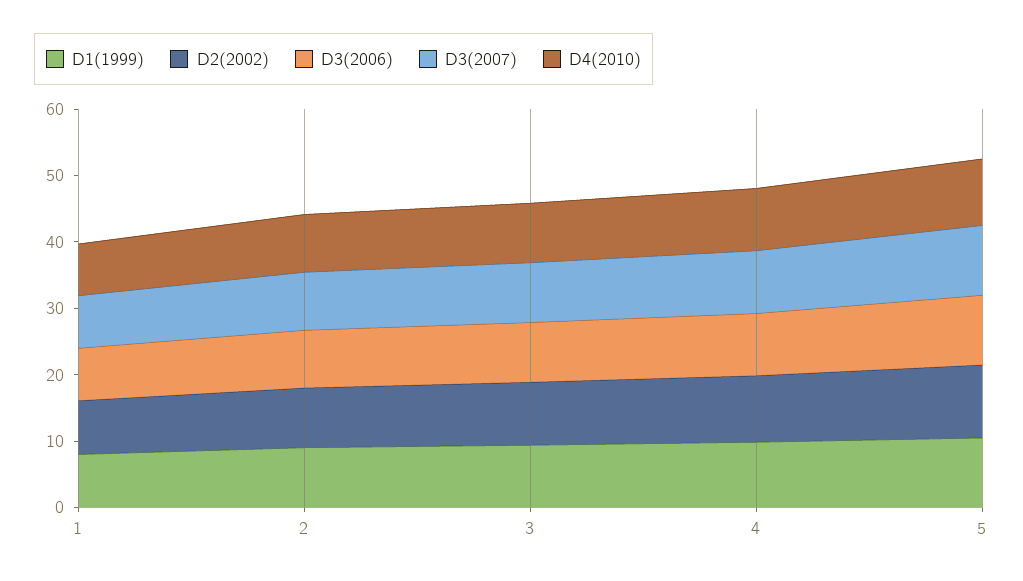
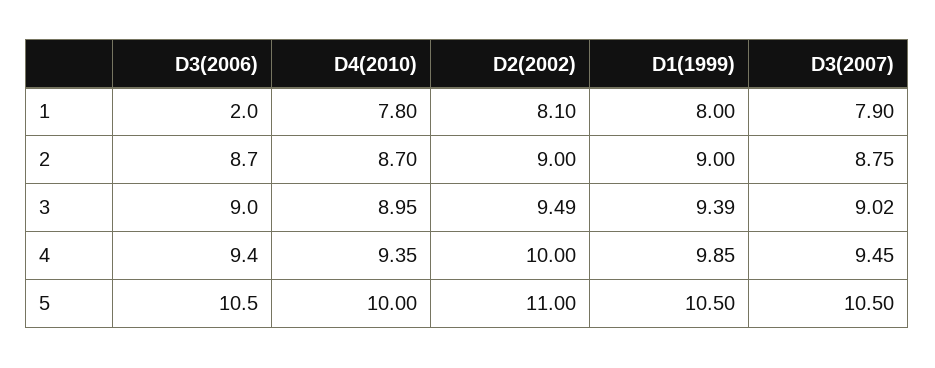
D3(2006), 1: 8 -> 2

